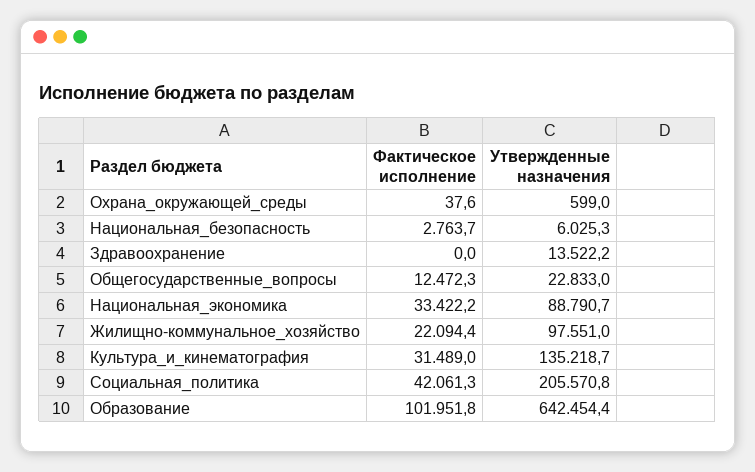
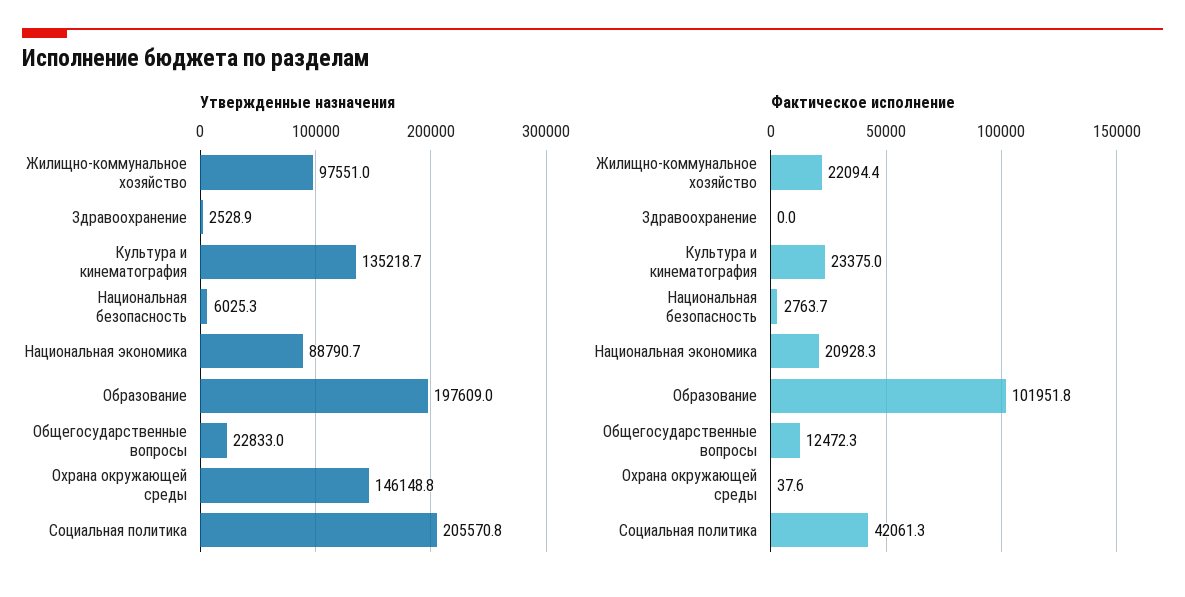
Утвержденные назначения, Охрана_окружающей_среды: 599 -> 146148.8
Утвержденные назначения, Здравоохранение: 13522.2 -> 2528.9
Фактическое исполнение, Национальная_экономика: 33422.2 -> 20928.3
Фактическое исполнение, Культура_и_кинематография: 31489 -> 23375
Утвержденные назначения, Образование: 642454.4 -> 197609

